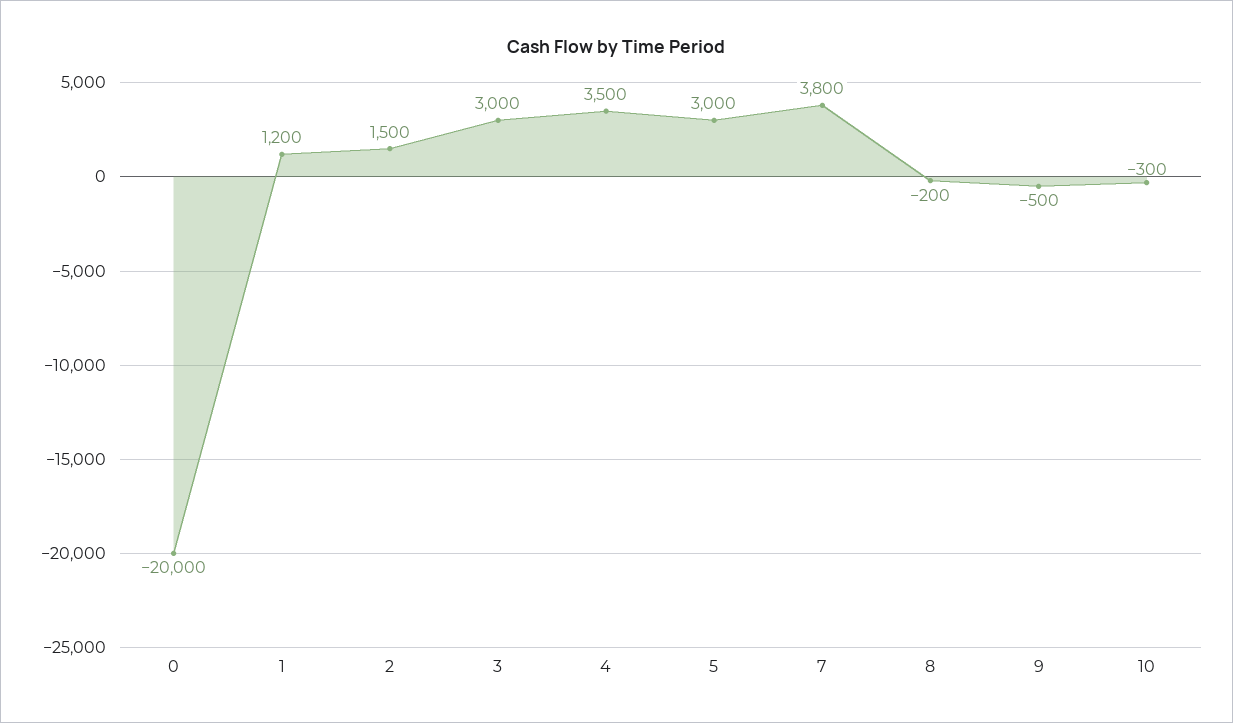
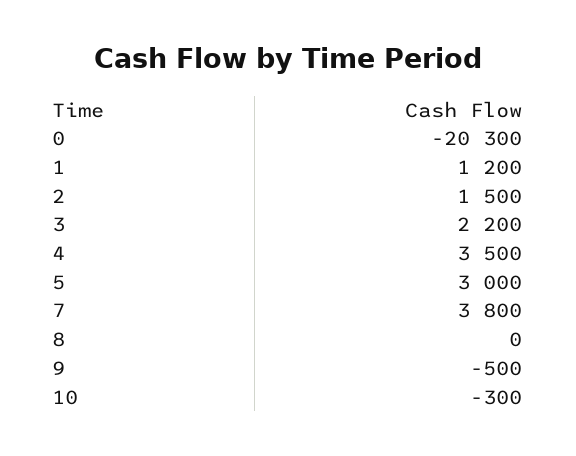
0: -20000 -> -20300
3: 3000 -> 2200
8: -200 -> 0

